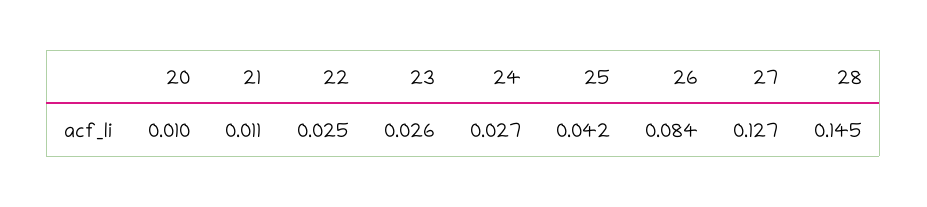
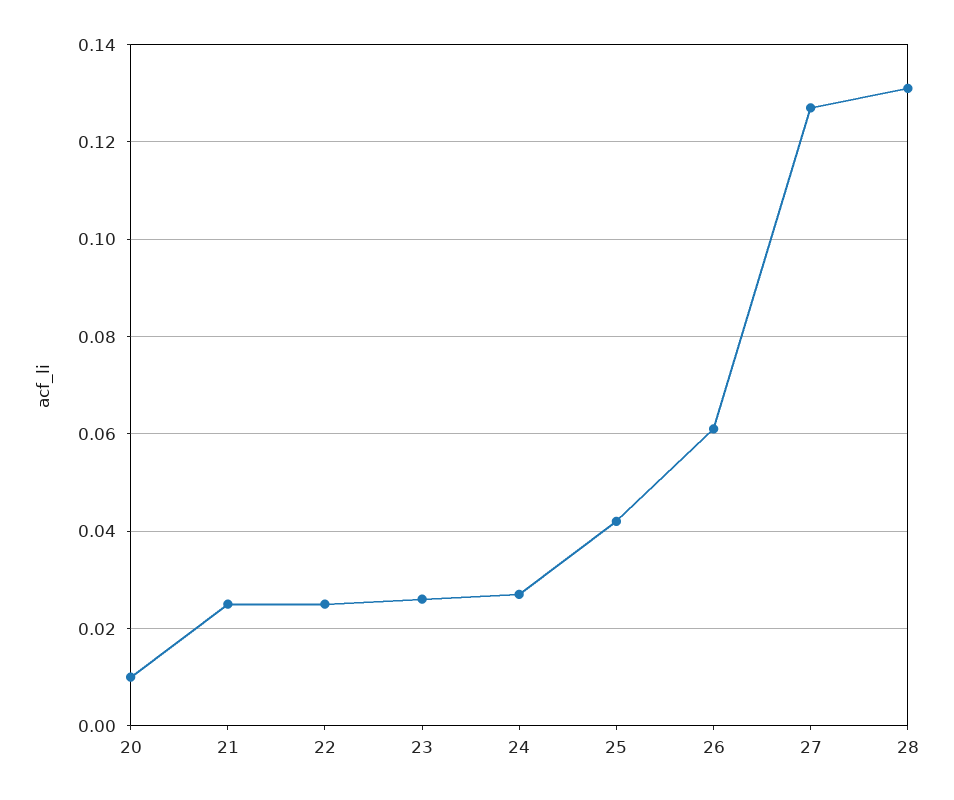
21: 0.011 -> 0.025
26: 0.084 -> 0.06
28: 0.145 -> 0.13

